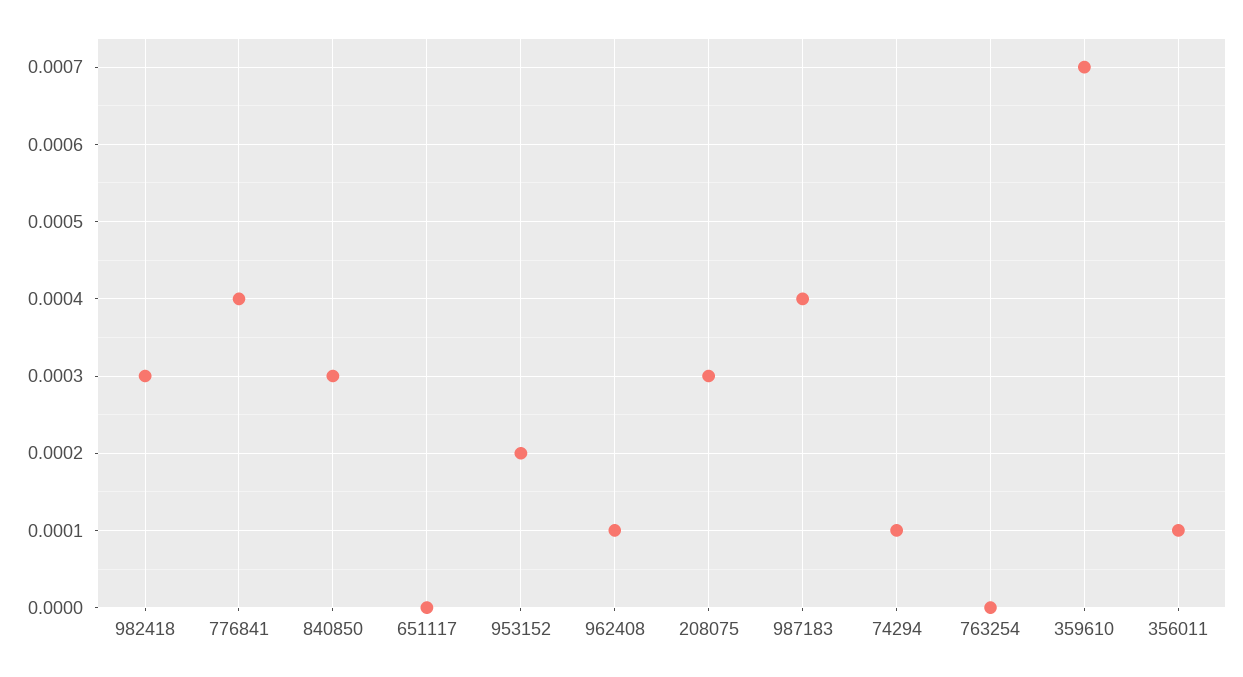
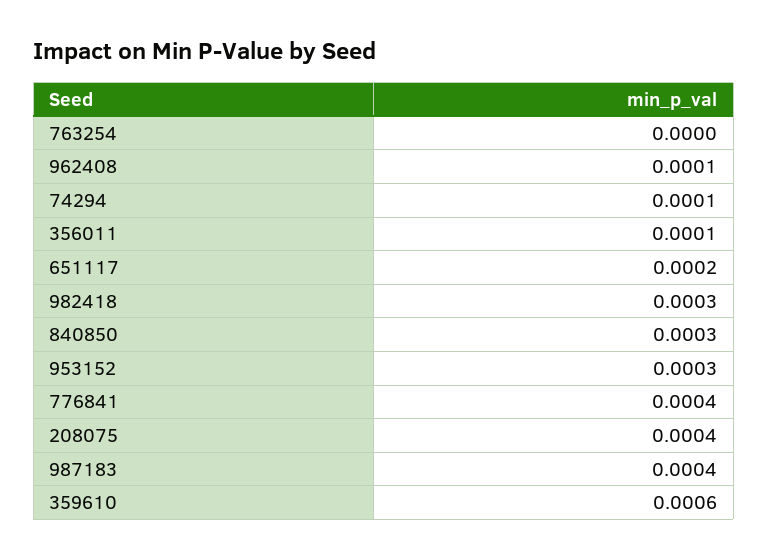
651117: 0 -> 0.0002
953152: 0.0002 -> 0.0003
208075: 0.0003 -> 0.0004
359610: 0.0007 -> 0.0006

